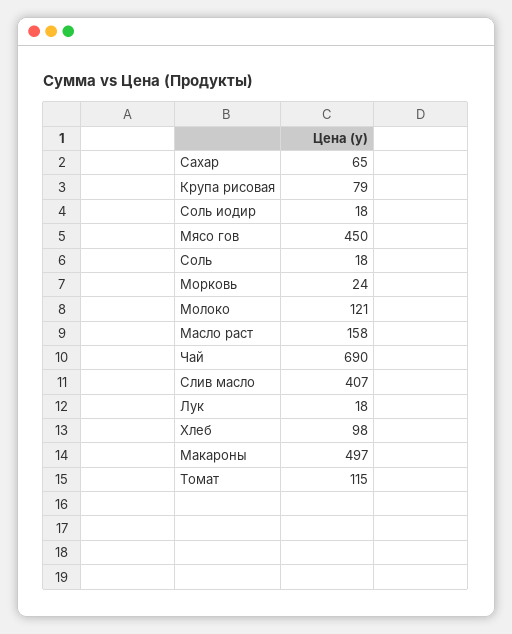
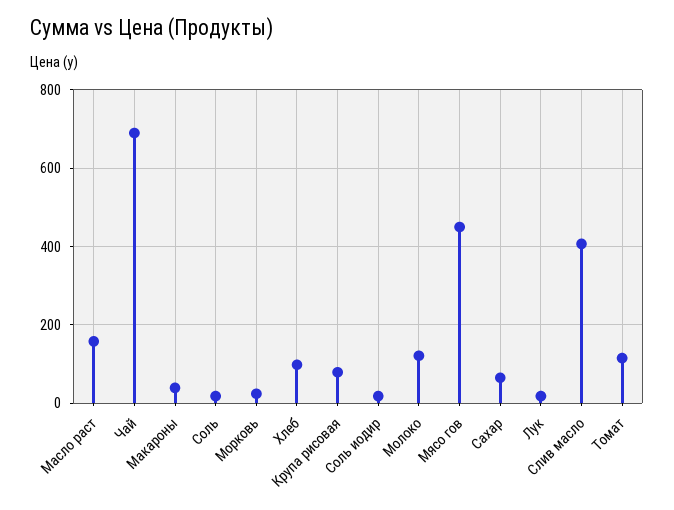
Макароны: 497 -> 40

